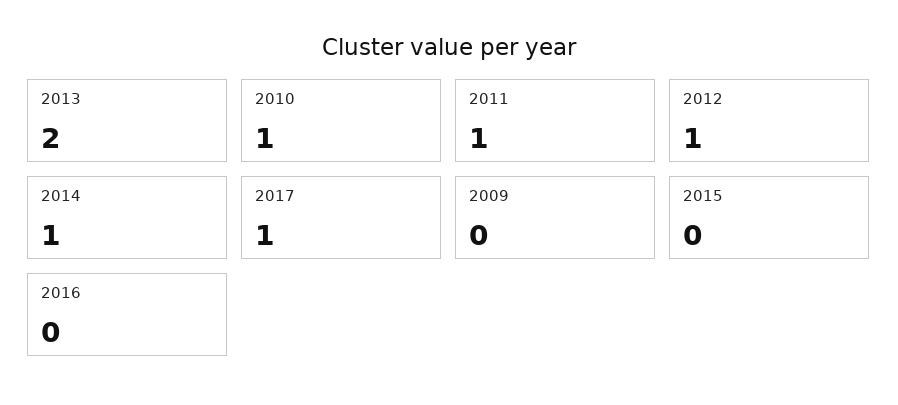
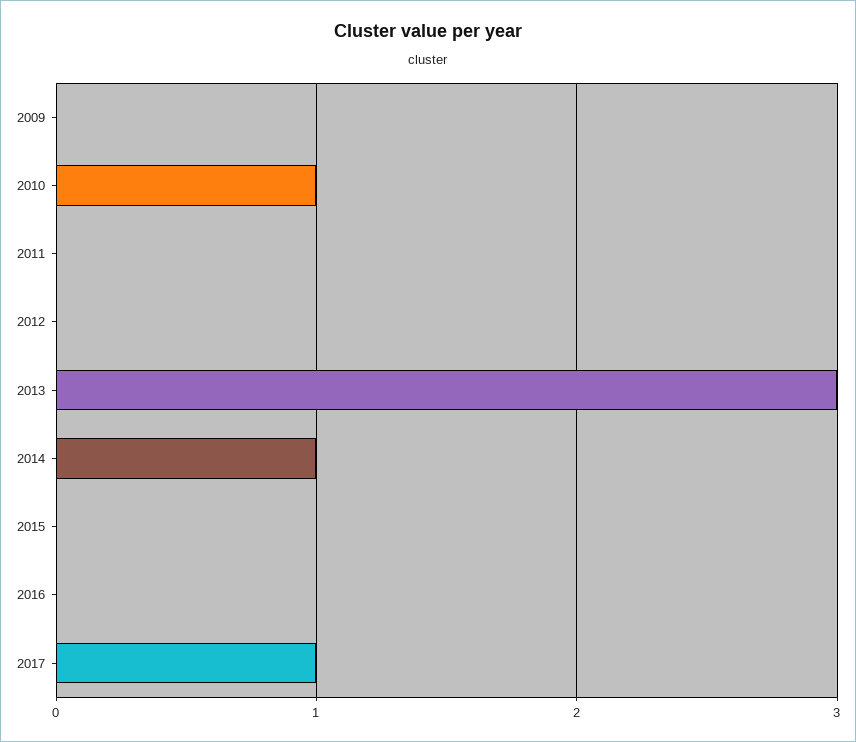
2013: 2 -> 3
2011: 1 -> 0
2012: 1 -> 0

